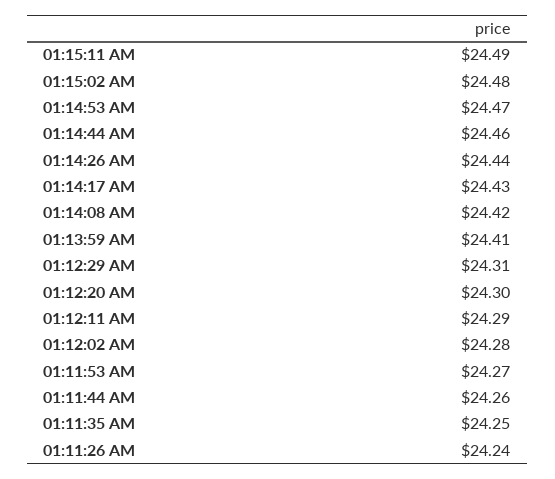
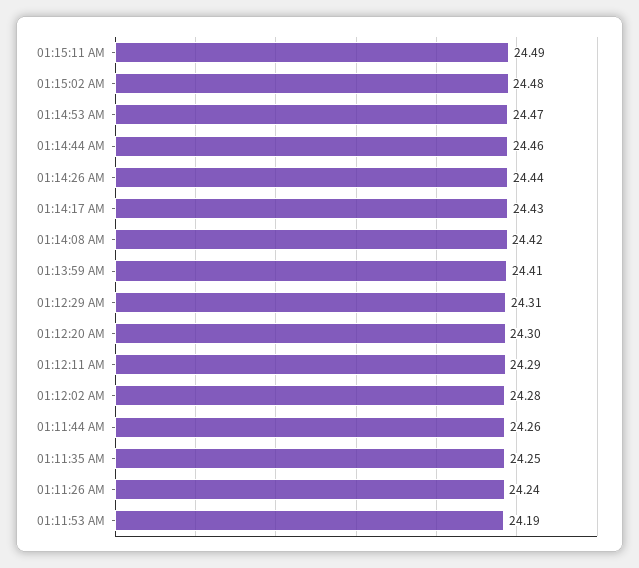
01:11:53 AM: 24.27 -> 24.19

